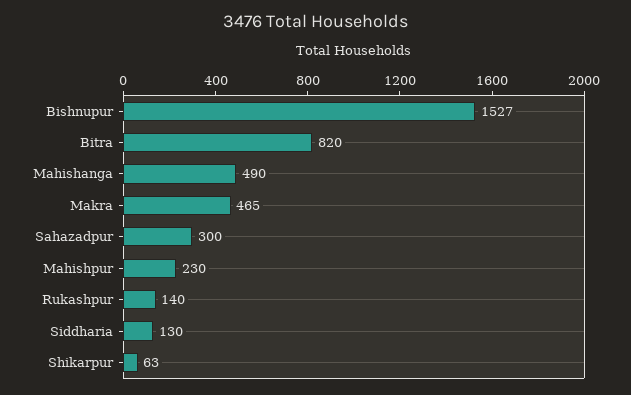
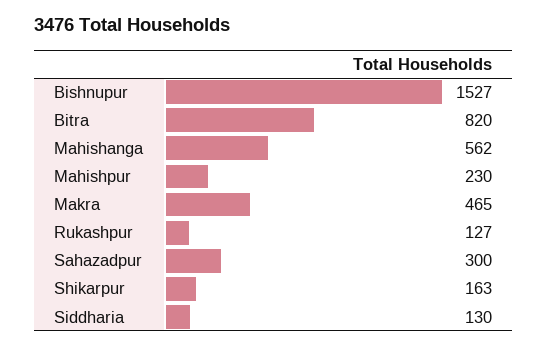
Mahishanga: 490 -> 562
Rukashpur: 140 -> 127
Shikarpur: 63 -> 163

